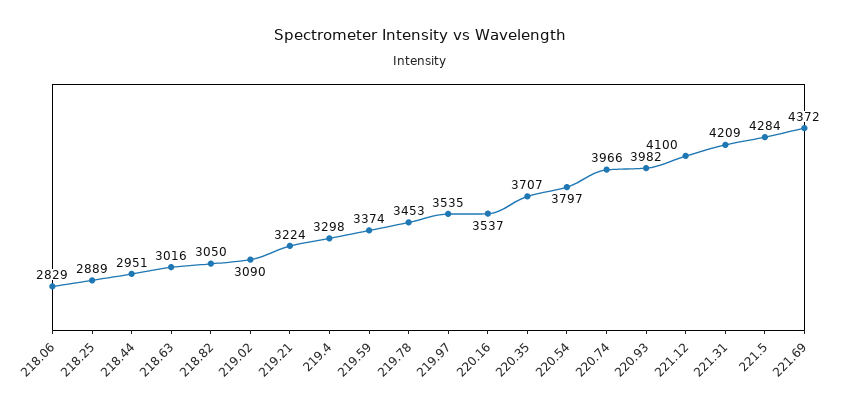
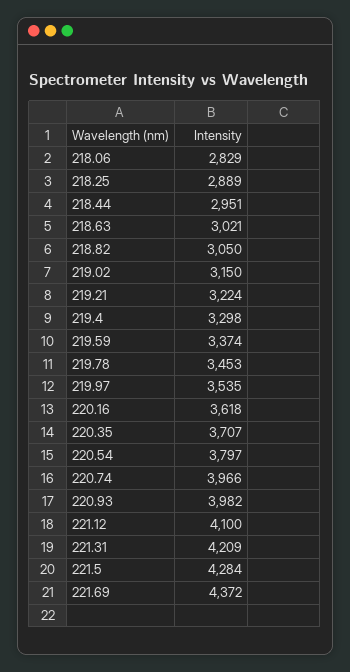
218.63: 3016 -> 3021
219.02: 3090 -> 3150
220.16: 3537 -> 3618

